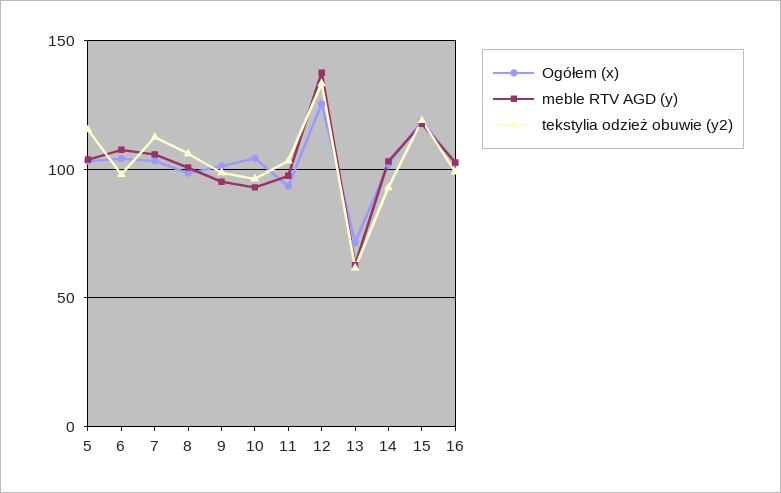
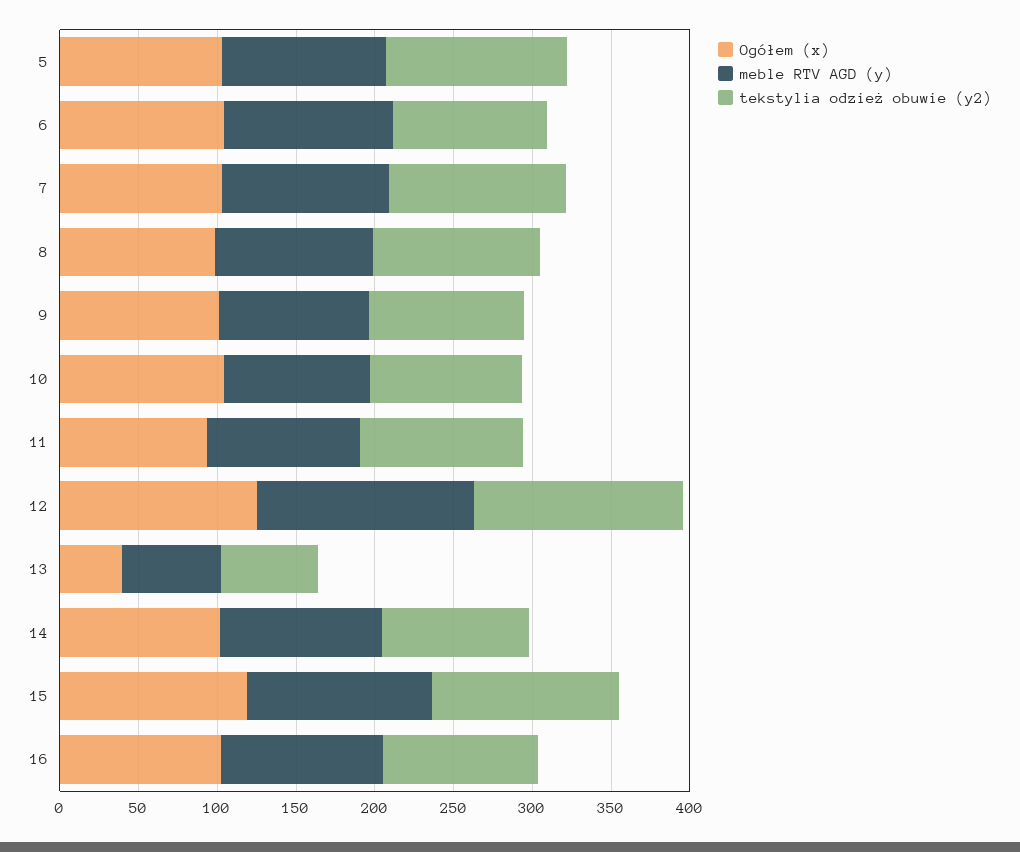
Ogółem (x), 13: 70 -> 40

